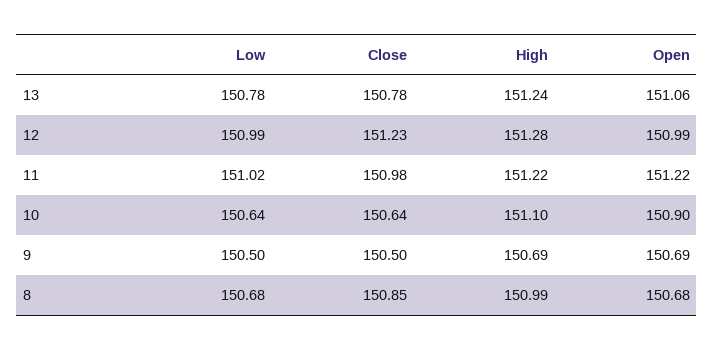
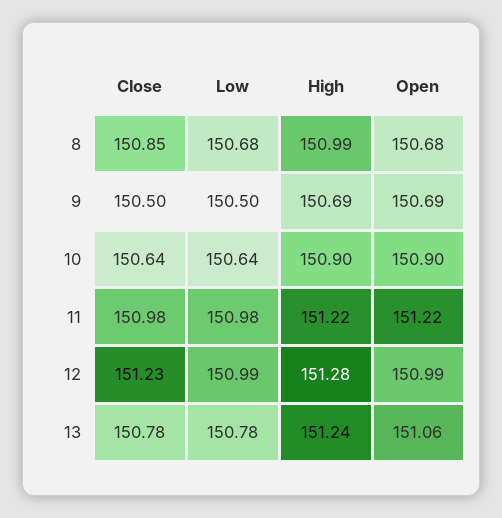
Low, 11: 151.02 -> 150.98
High, 10: 151.1 -> 150.9

